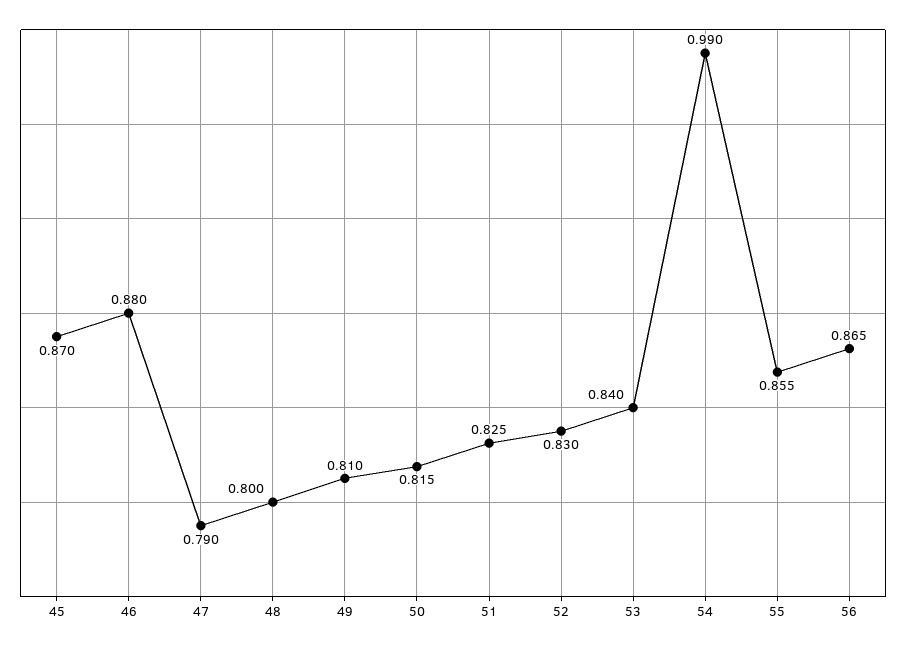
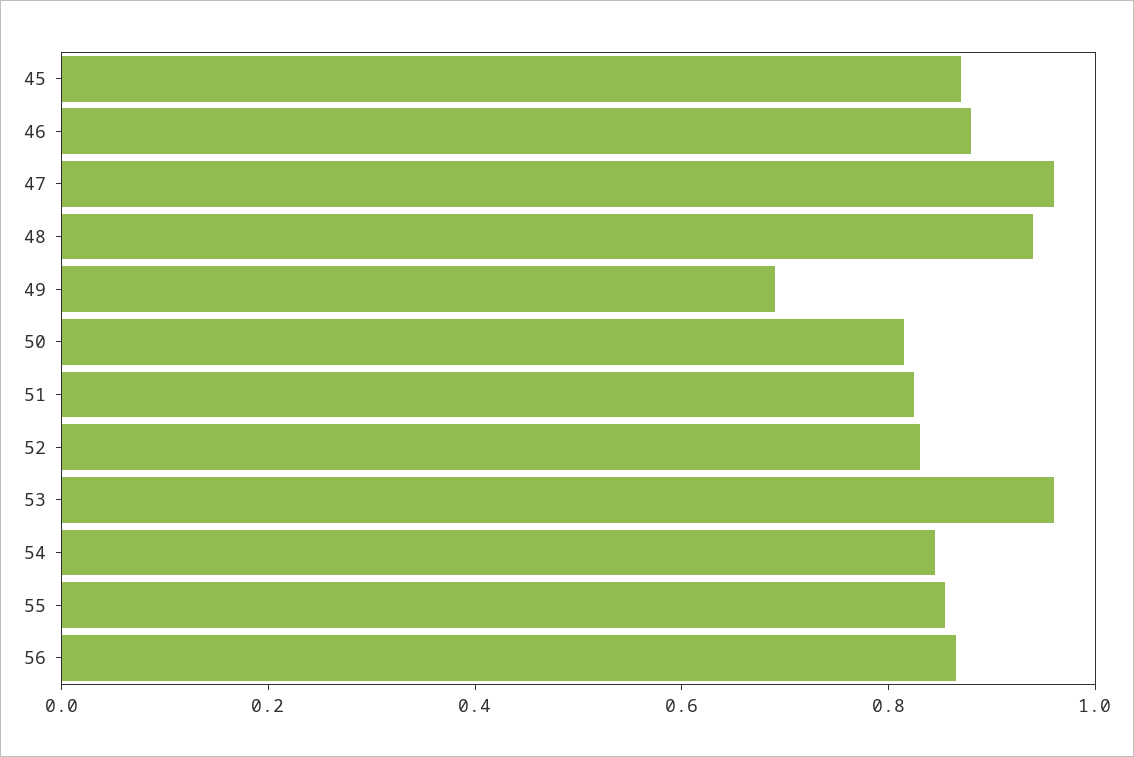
47: 0.79 -> 0.95
48: 0.8 -> 0.95
49: 0.81 -> 0.7
53: 0.84 -> 0.95
54: 0.99 -> 0.85

